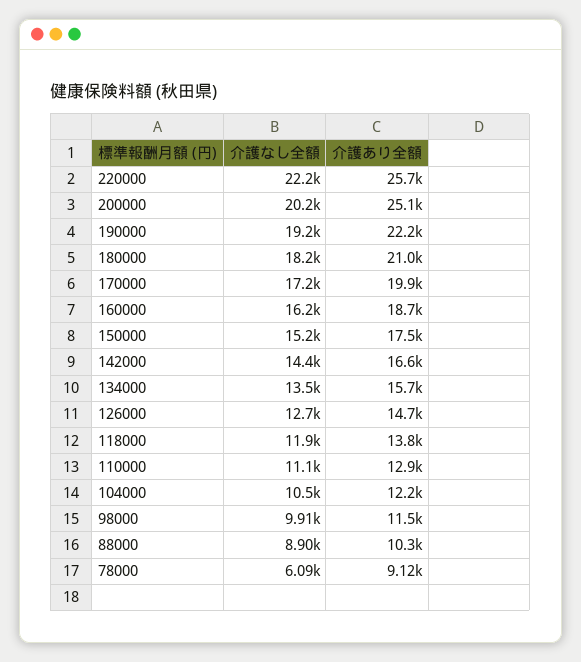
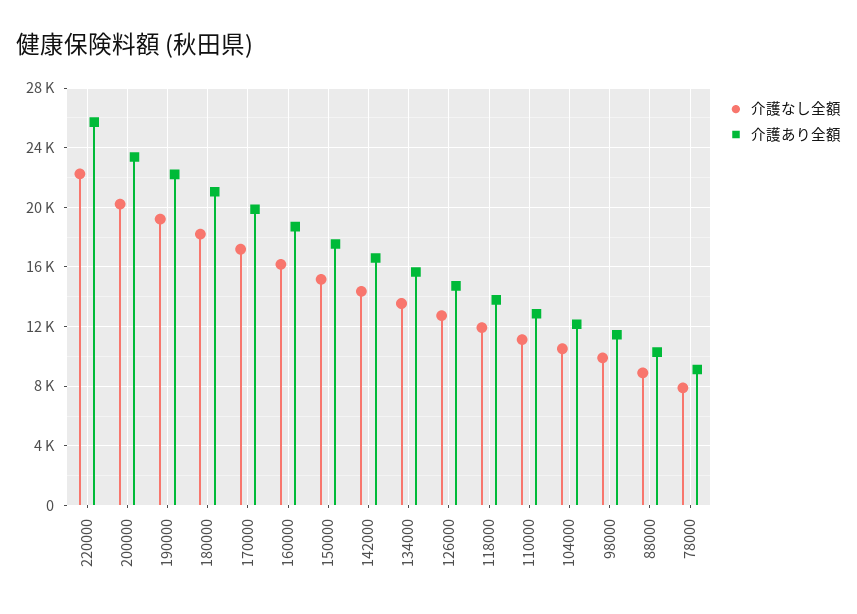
介護あり全額, 200000: 25100 -> 23500
介護なし全額, 78000: 6090 -> 8000

